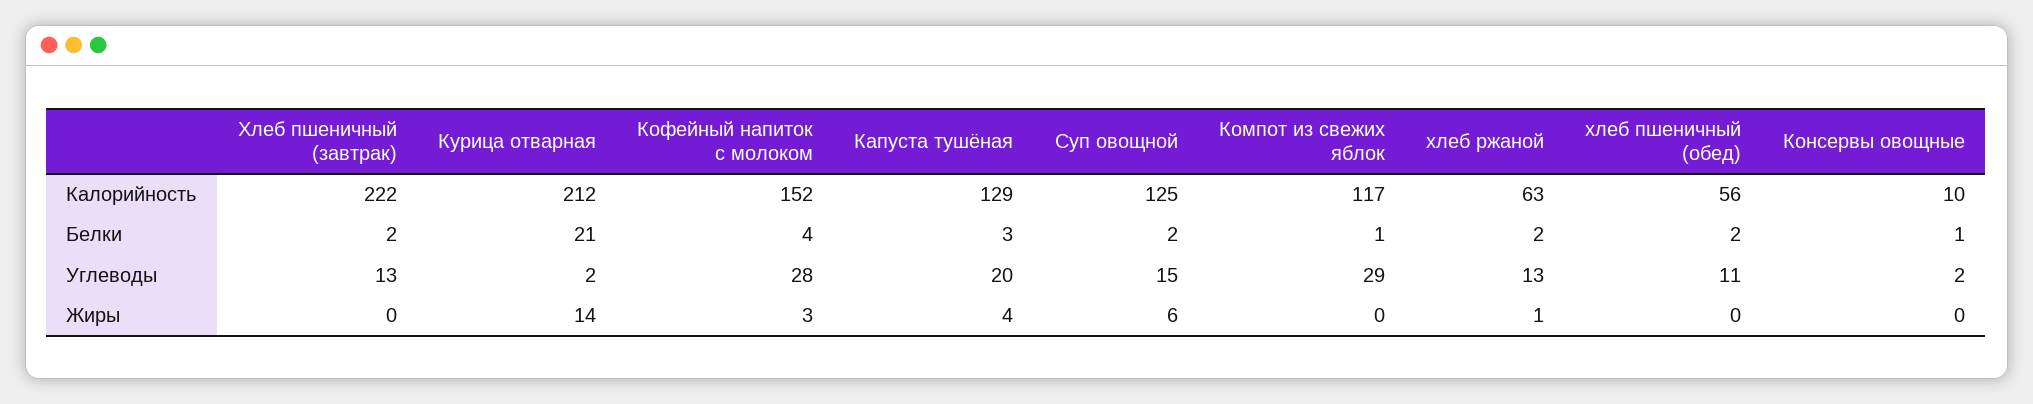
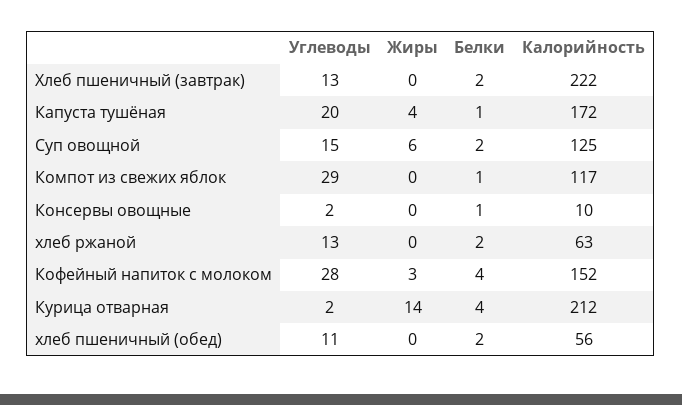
Капуста тушёная, Калорийность: 129 -> 172
Курица отварная, Белки: 21 -> 4
Капуста тушёная, Белки: 3 -> 1
хлеб ржаной, Жиры: 1 -> 0

